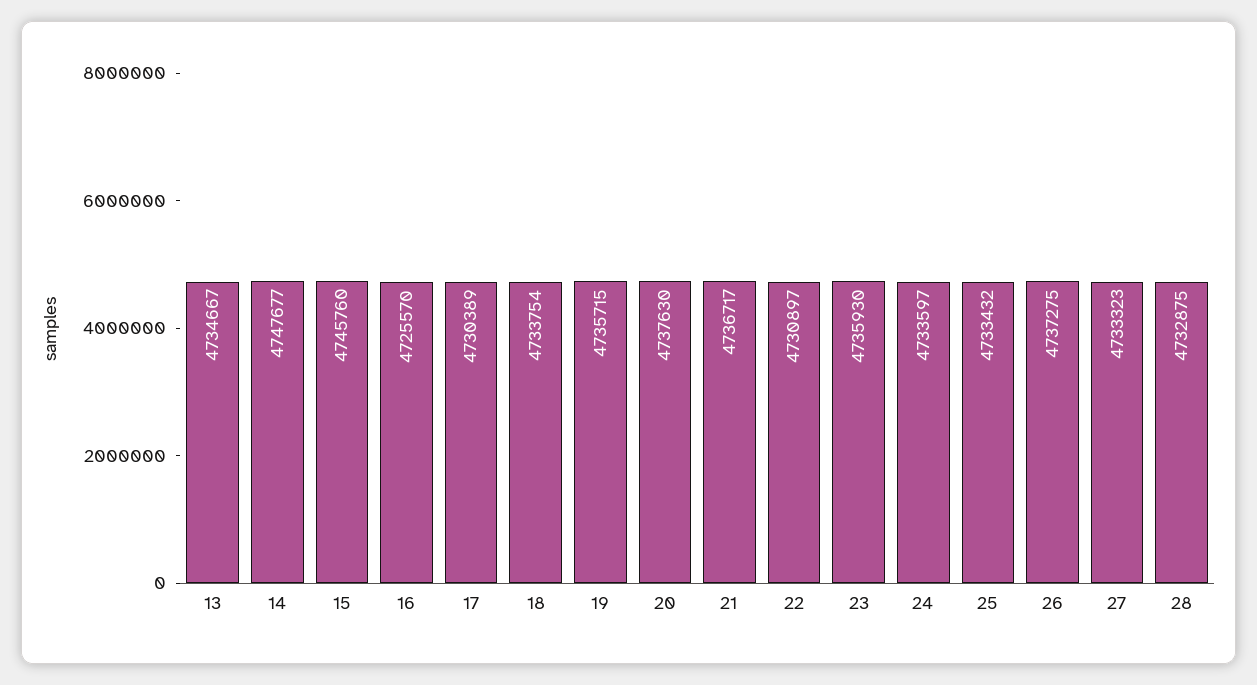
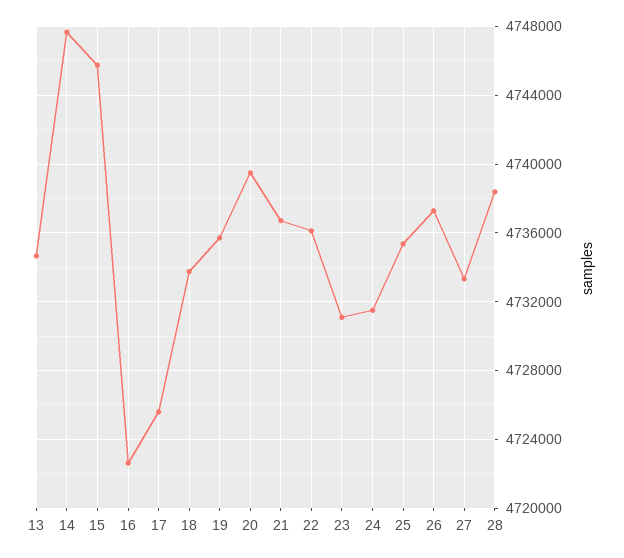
16: 4725570 -> 4722500
17: 4730389 -> 4725500
20: 4737630 -> 4739500
22: 4730897 -> 4736000
23: 4735930 -> 4731000
24: 4733597 -> 4731500
25: 4733432 -> 4735500
28: 4732875 -> 4738500

